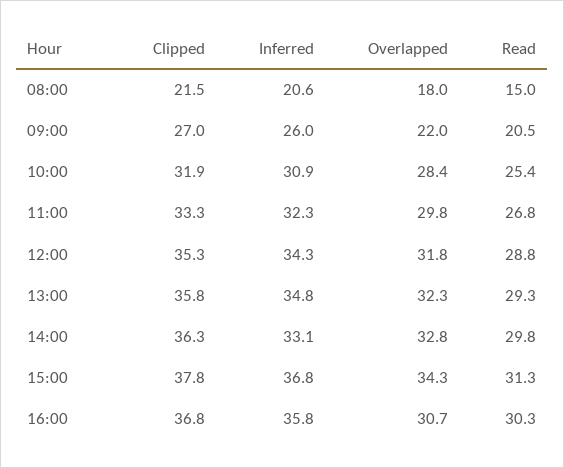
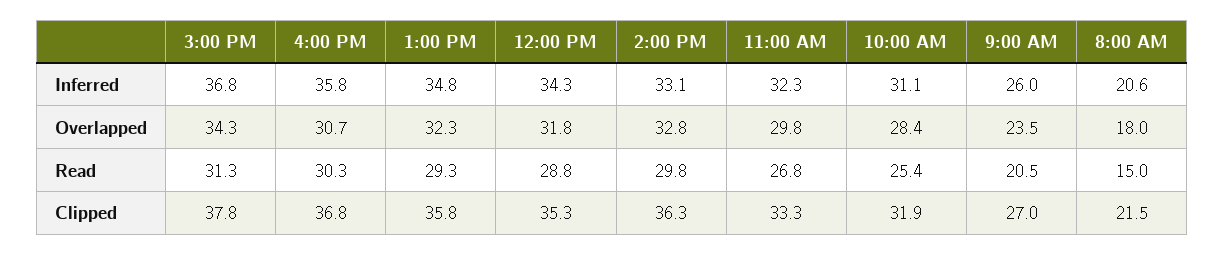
Overlapped, 09:00: 22 -> 23.5
Inferred, 10:00: 30.9 -> 31.1

